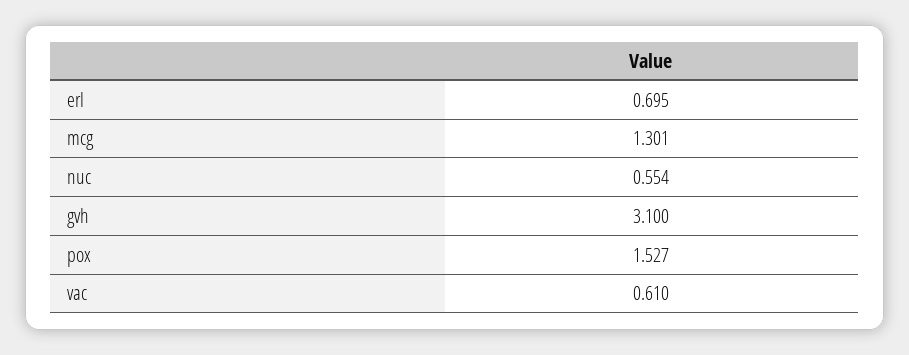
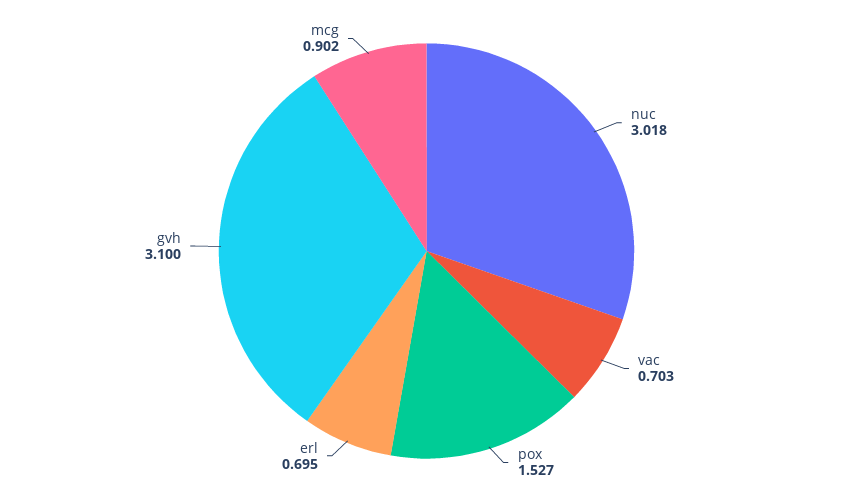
mcg: 1.301 -> 0.902
nuc: 0.554 -> 3.018
vac: 0.61 -> 0.703

